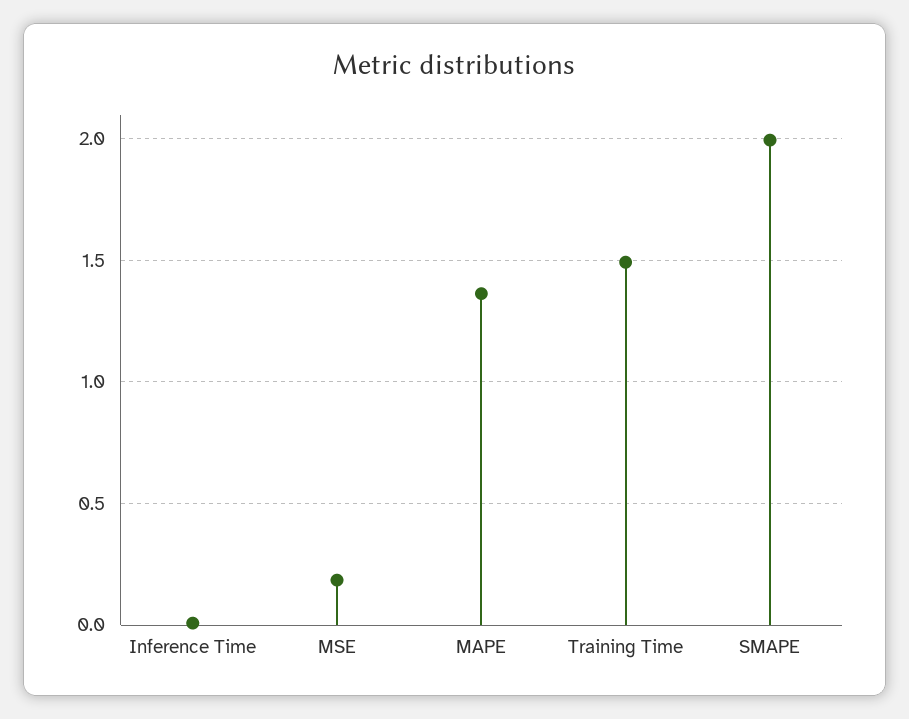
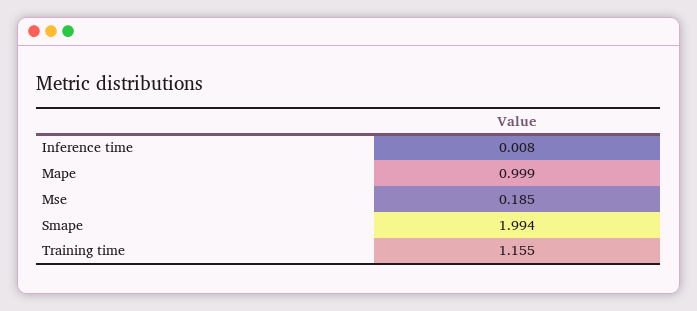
MAPE: 1.35 -> 0.999
Training Time: 1.5 -> 1.155

